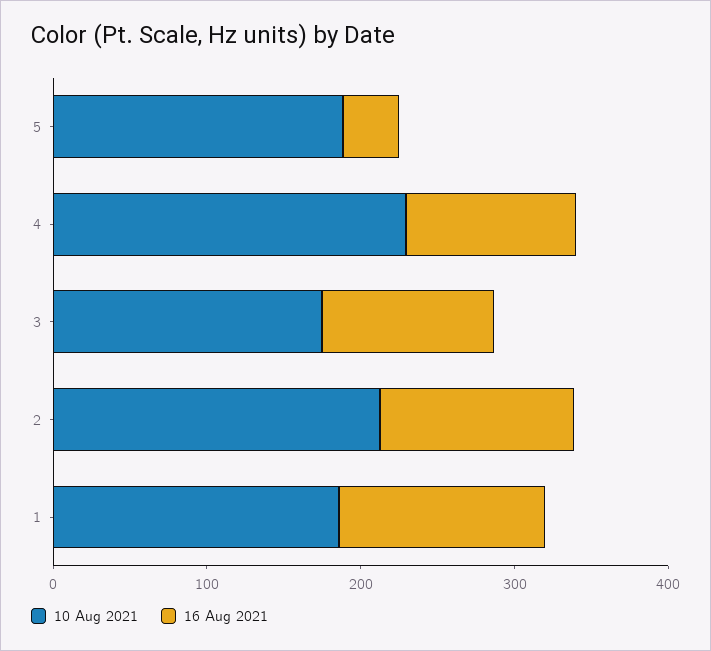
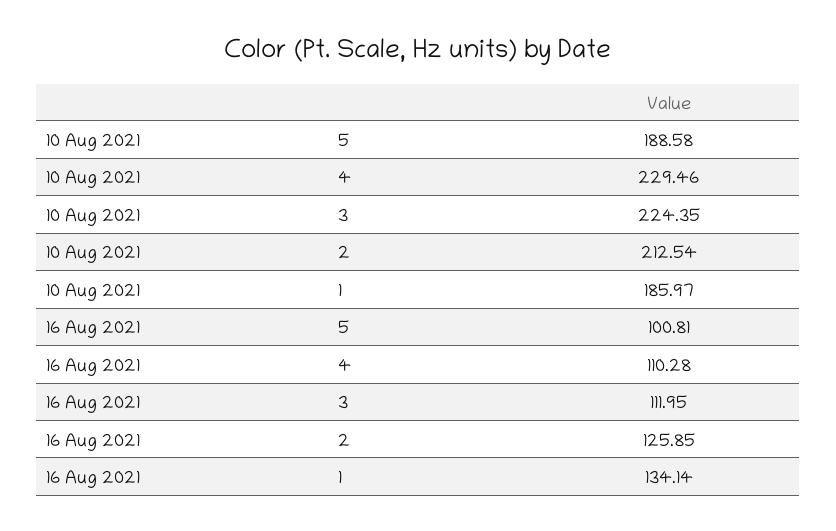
16 Aug 2021, 5: 40 -> 100.81
10 Aug 2021, 3: 180 -> 224.35

